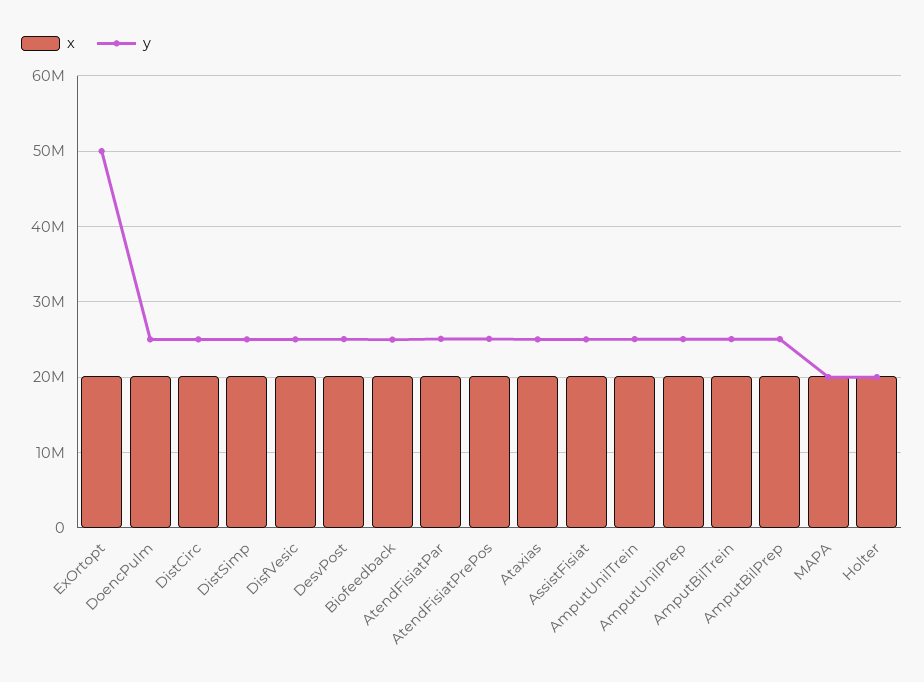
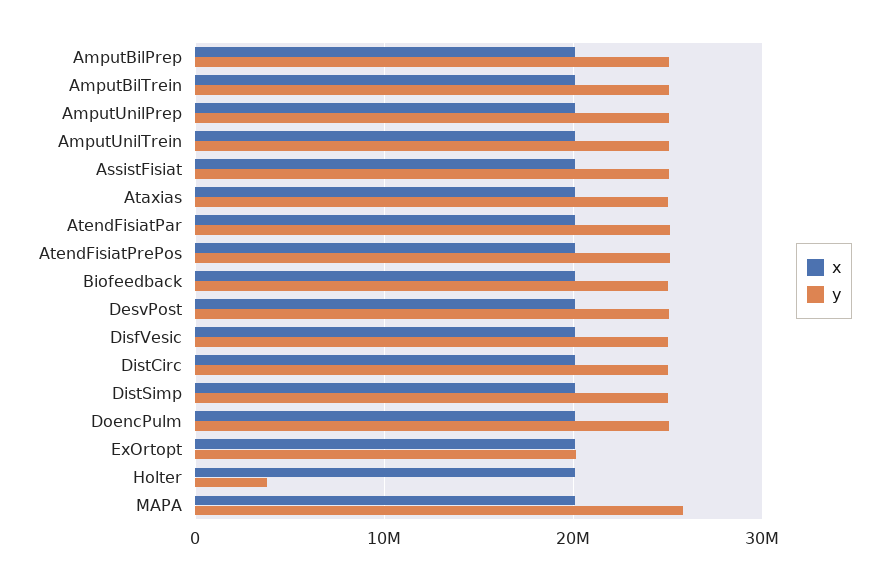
y, ExOrtopt: 50000000 -> 20000000
y, MAPA: 20000000 -> 26000000
y, Holter: 20000000 -> 4000000

